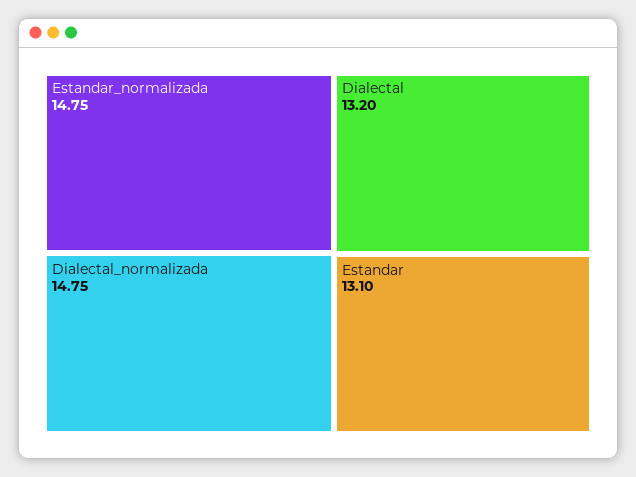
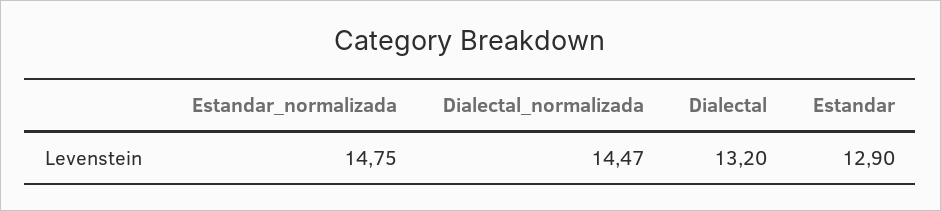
Dialectal_normalizada: 14.75 -> 14.47
Estandar: 13.1 -> 12.9

